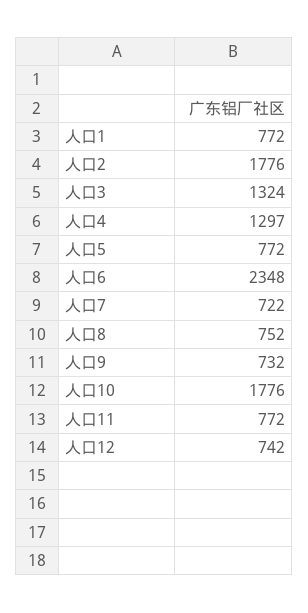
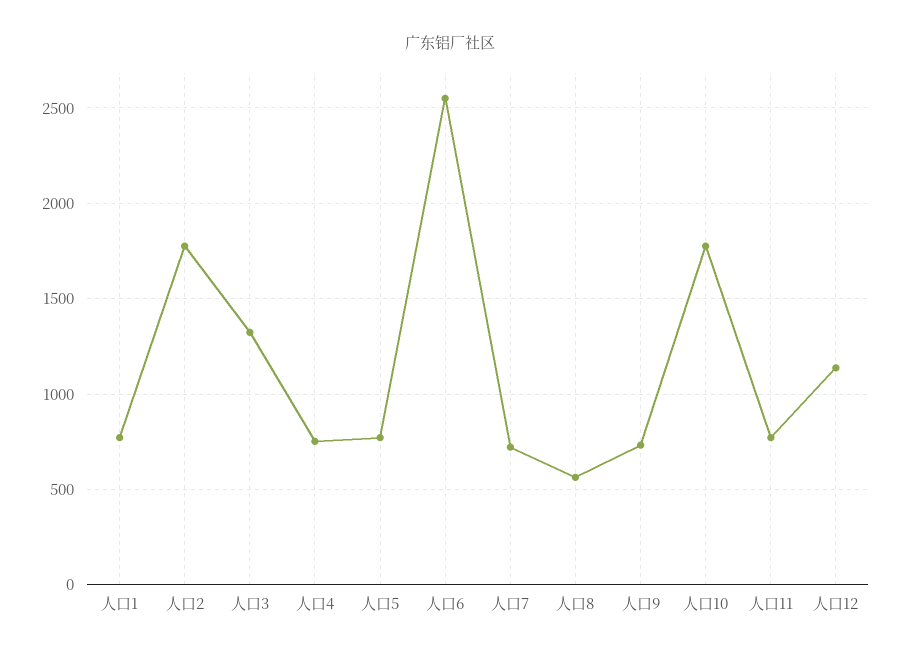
人口4: 1297 -> 750
人口6: 2348 -> 2550
人口8: 752 -> 550
人口12: 742 -> 1150

